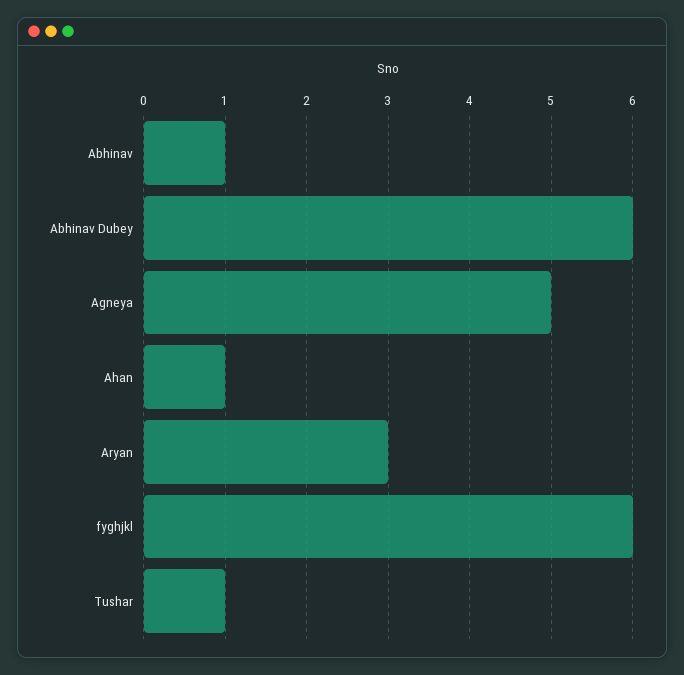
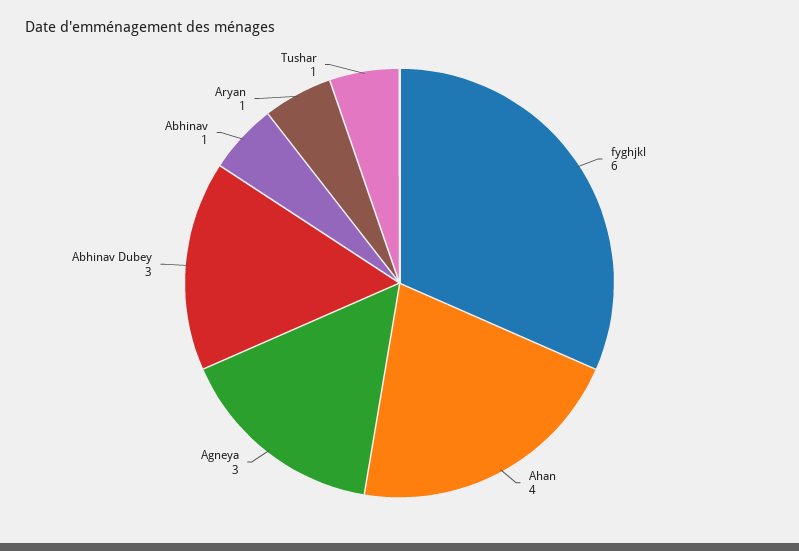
Abhinav Dubey: 6 -> 3
Agneya: 5 -> 3
Ahan: 1 -> 4
Aryan: 3 -> 1

